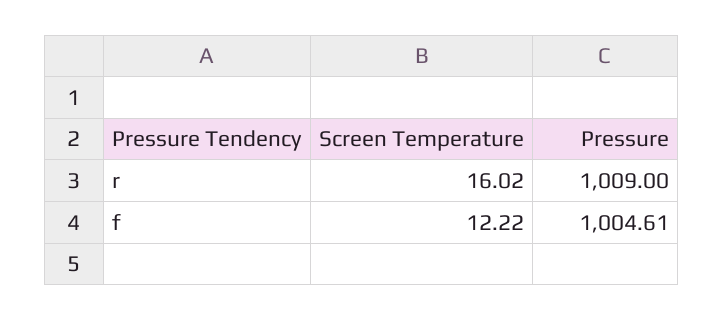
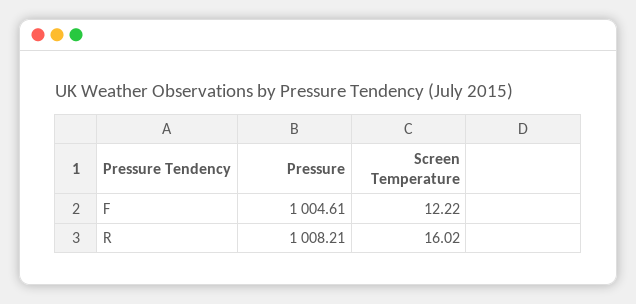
Pressure, r: 1009 -> 1008.21

